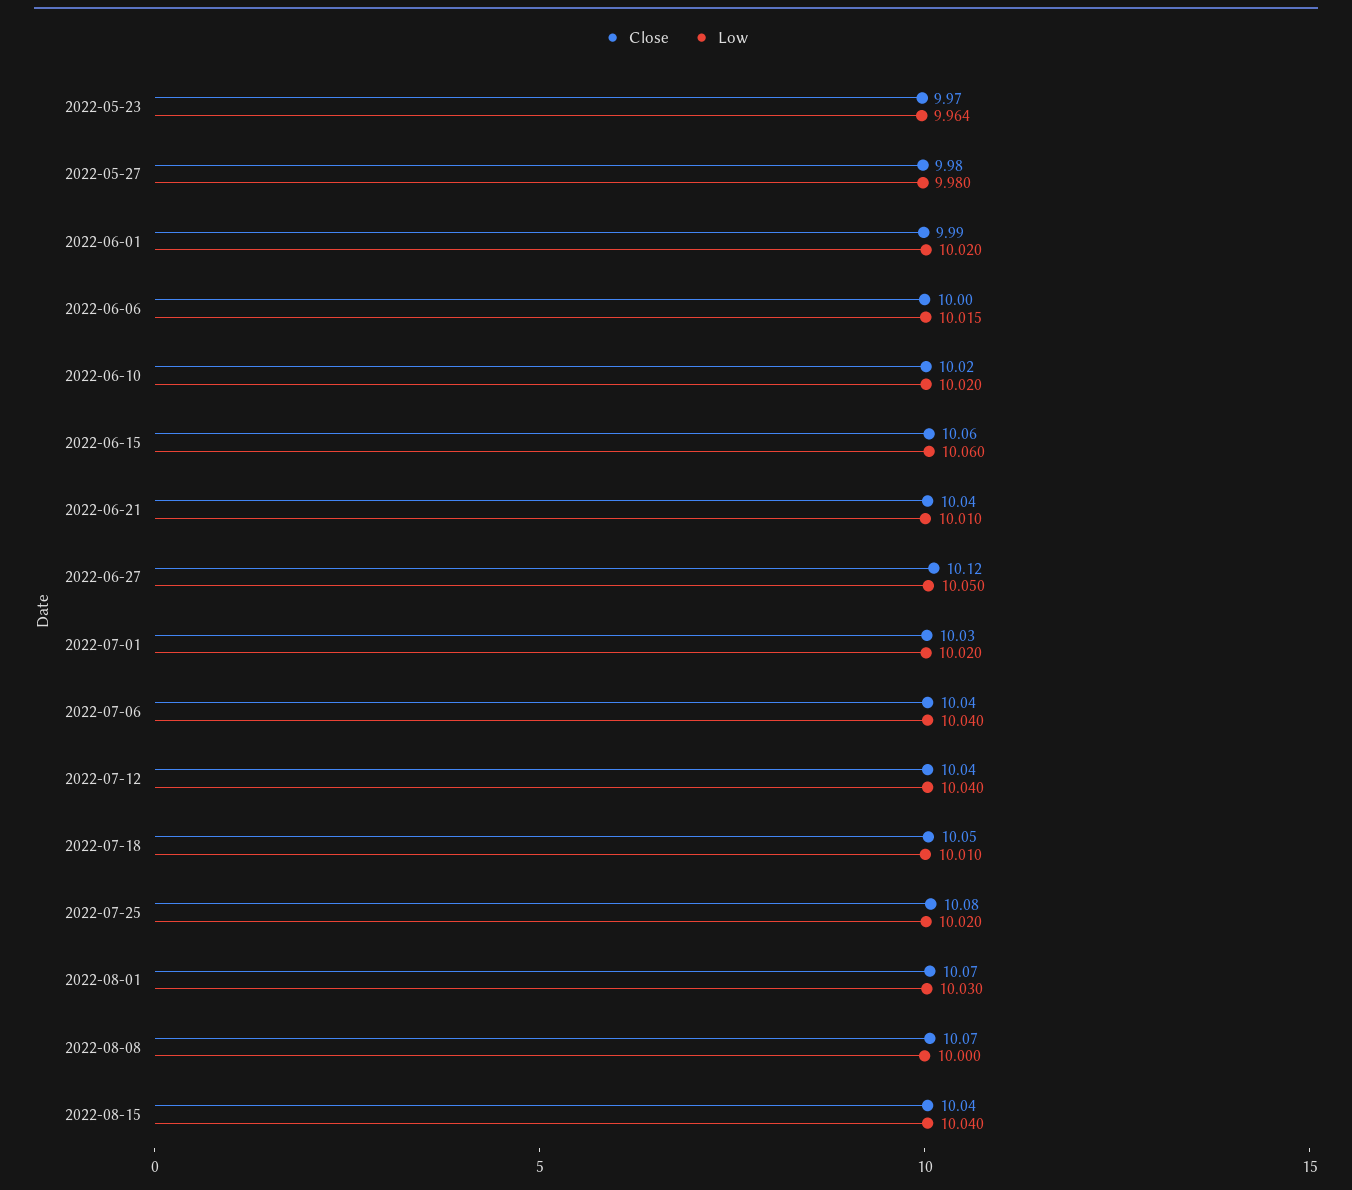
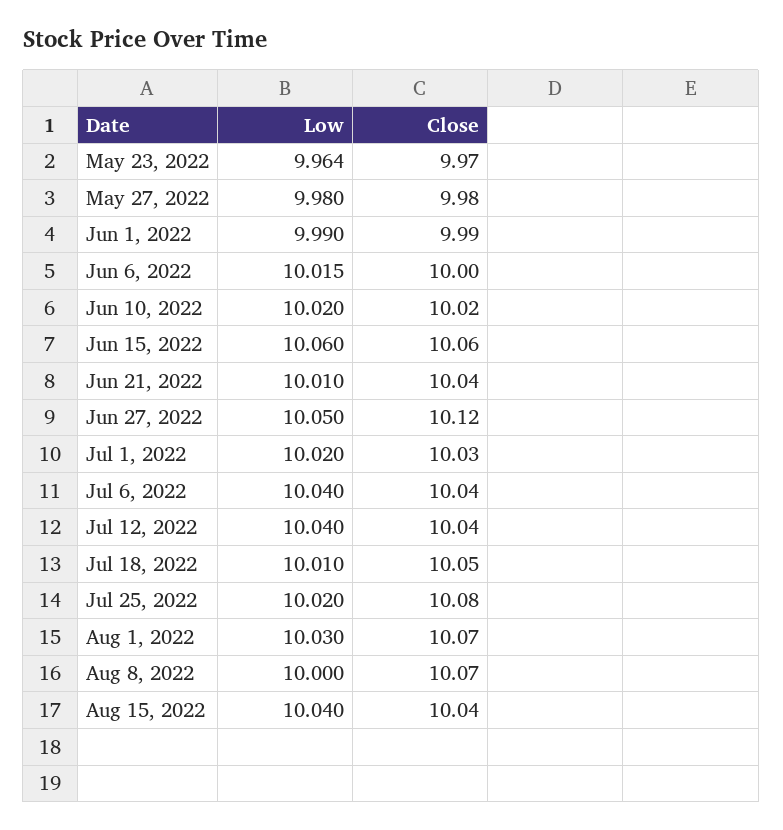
Low, 2022-06-01: 10.02 -> 9.99

